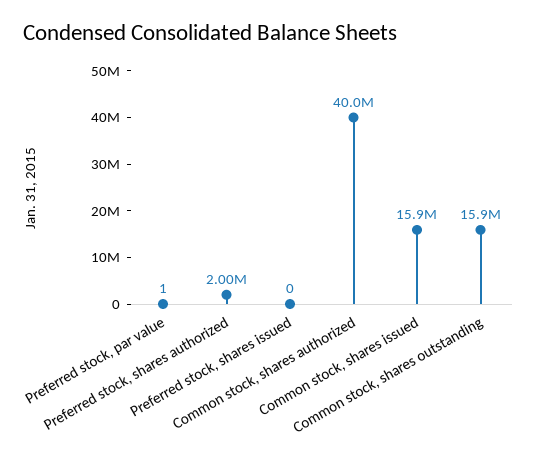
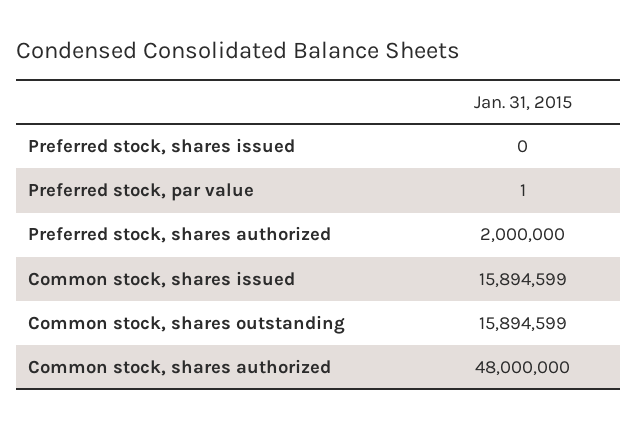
Common stock, shares authorized: 40000000 -> 48000000

